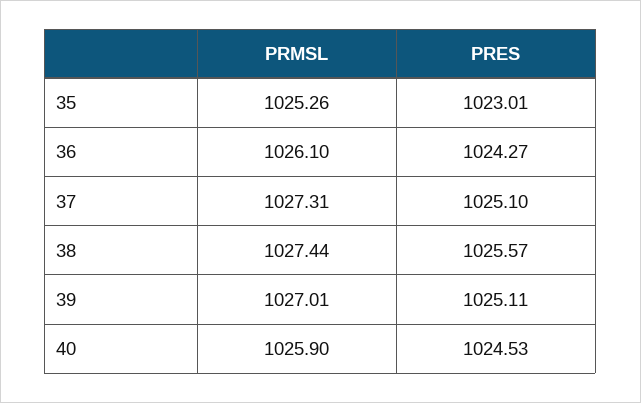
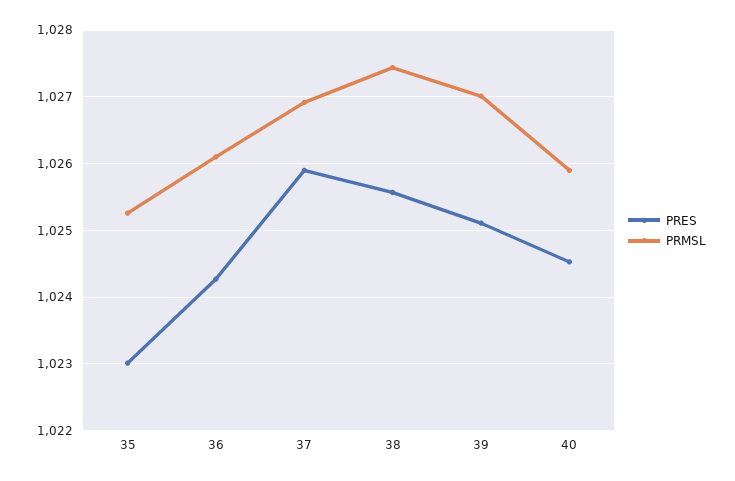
PRMSL, 37: 1027.31 -> 1026.9
PRES, 37: 1025.1 -> 1025.9

